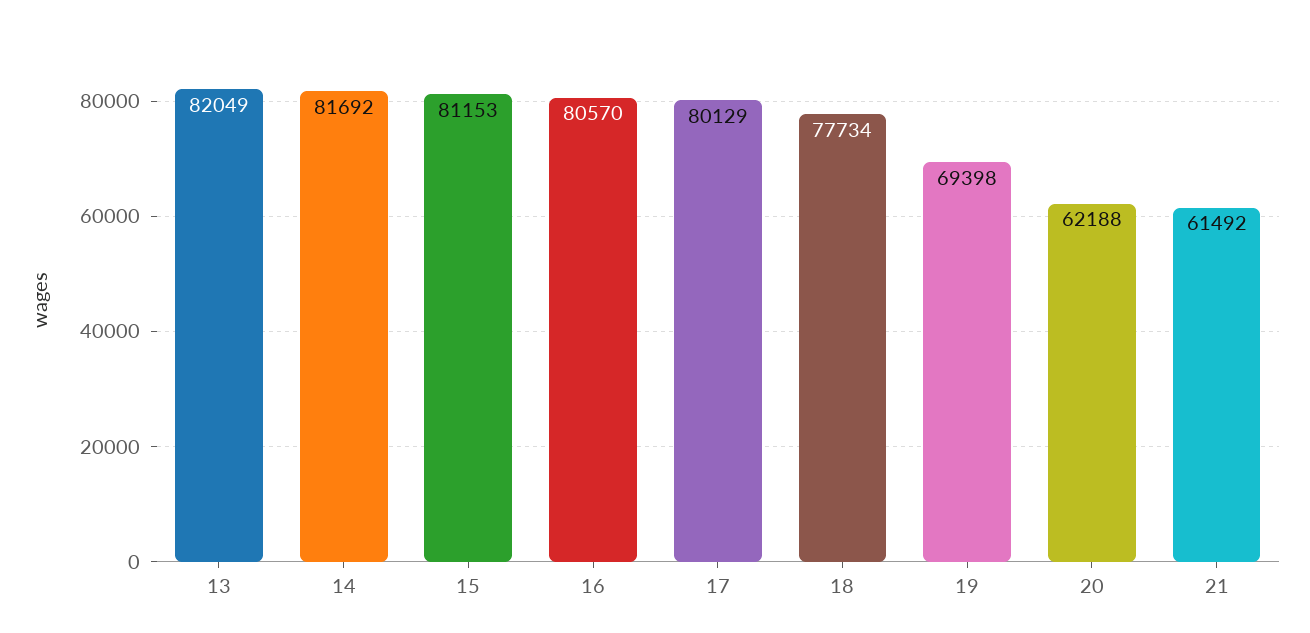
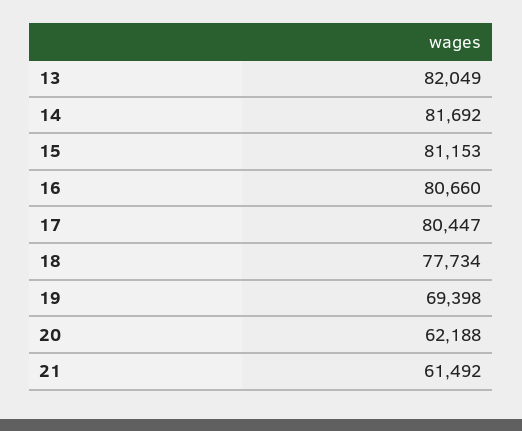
16: 80570 -> 80660
17: 80129 -> 80447

